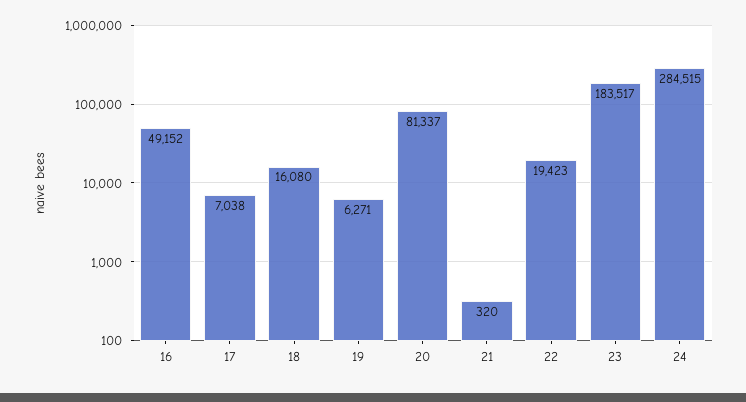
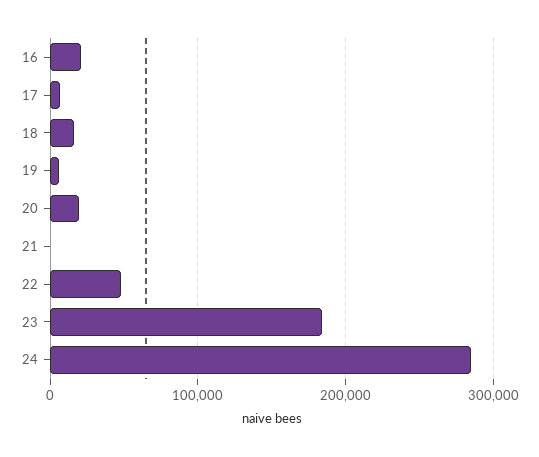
16: 49152 -> 20000
20: 81337 -> 20000
22: 19423 -> 50000

